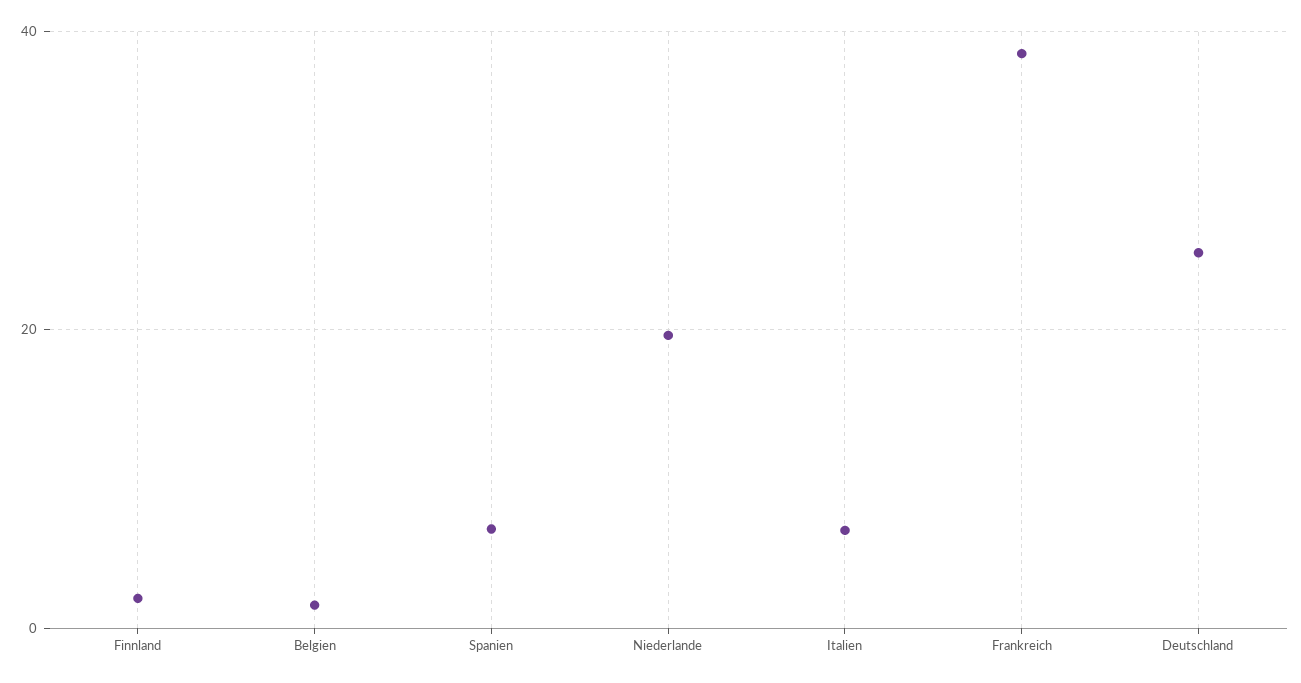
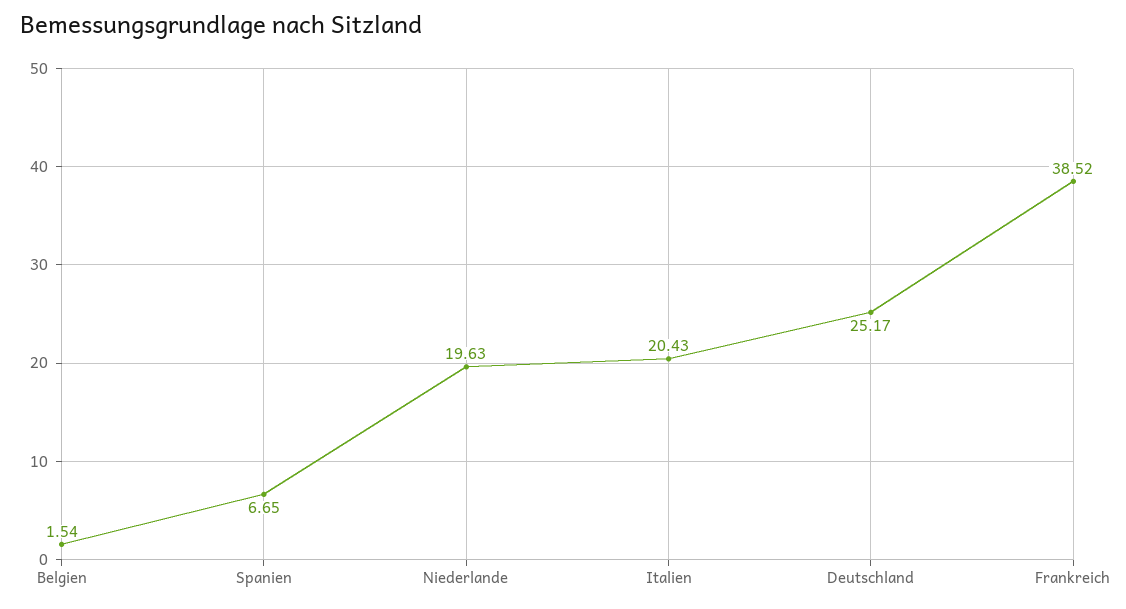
Finnland: 2 -> none
Italien: 6 -> 20.43

